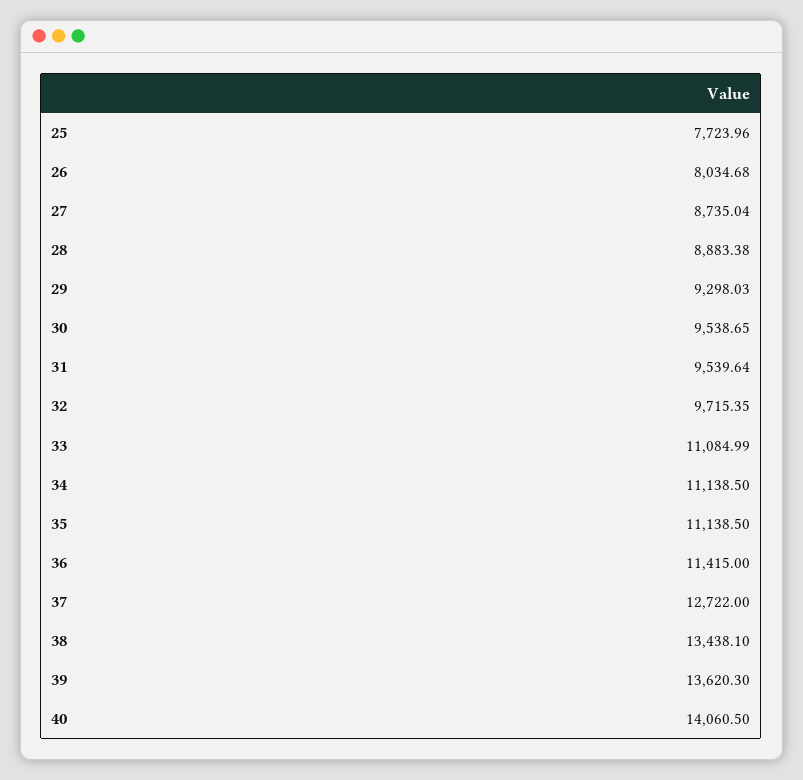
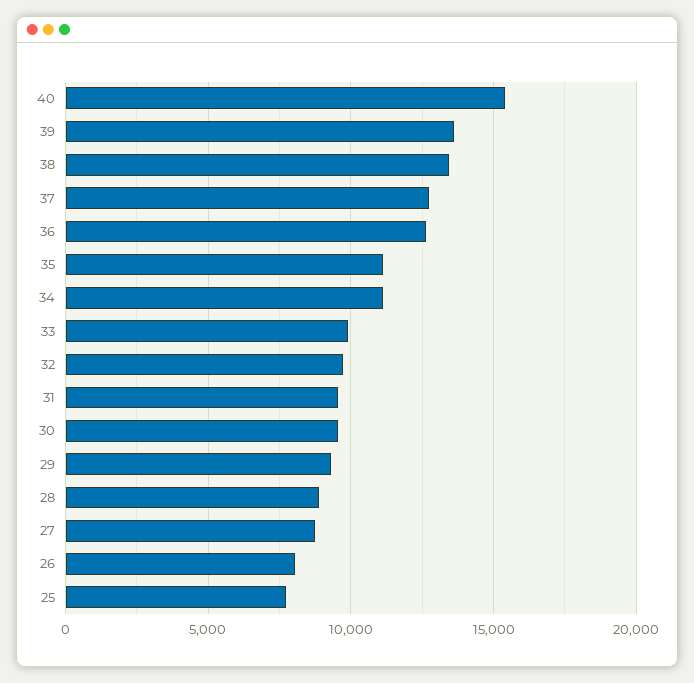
33: 11084.99 -> 10000
36: 11415 -> 12500
40: 14060.5 -> 15500

